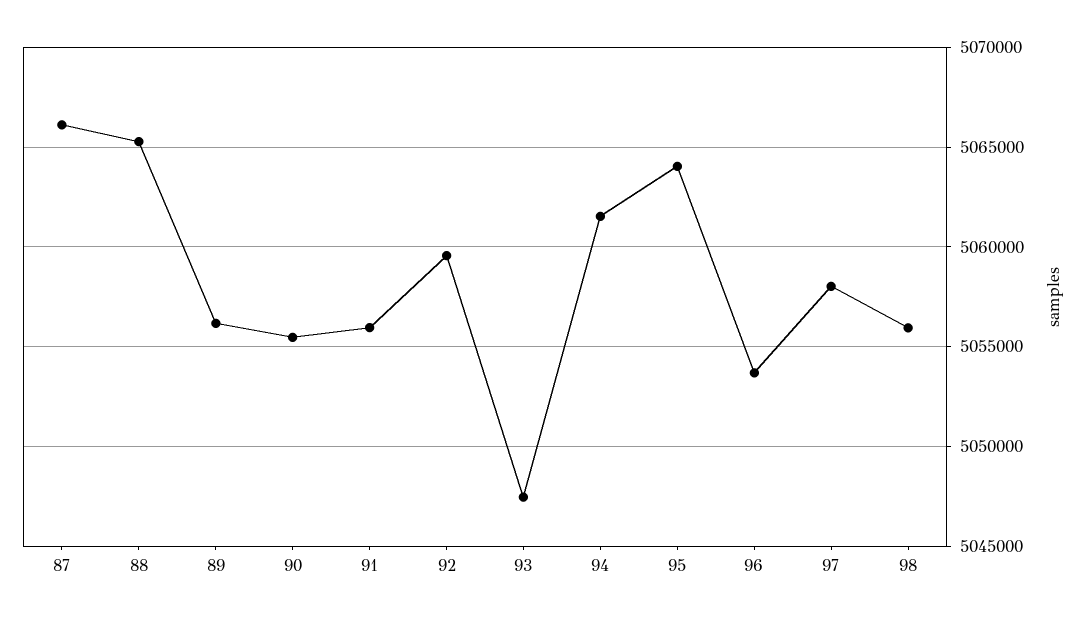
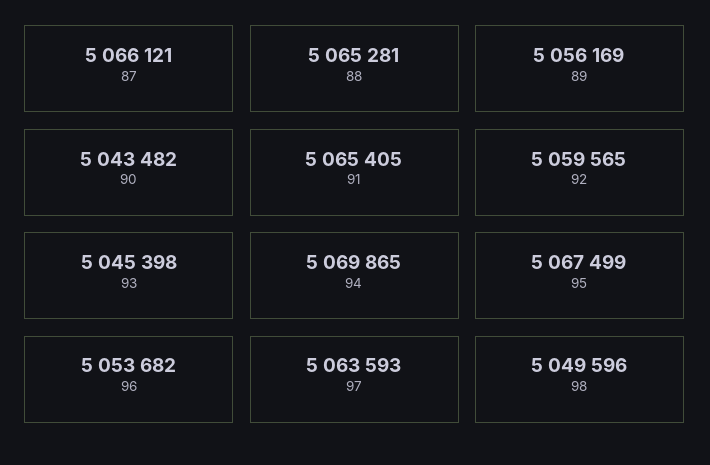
90: 5055500 -> 5043482
91: 5056000 -> 5065405
93: 5047500 -> 5045398
94: 5061500 -> 5069865
95: 5064000 -> 5067499
97: 5058000 -> 5063593
98: 5056000 -> 5049596

